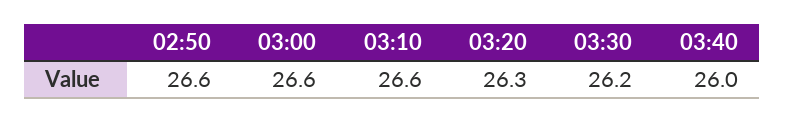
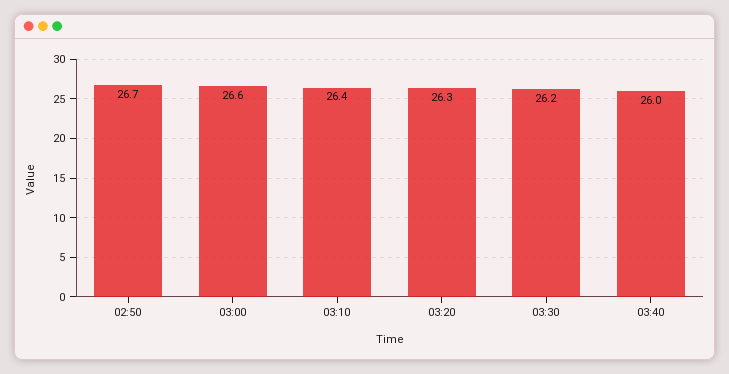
02:50: 26.6 -> 26.7
03:10: 26.6 -> 26.4

